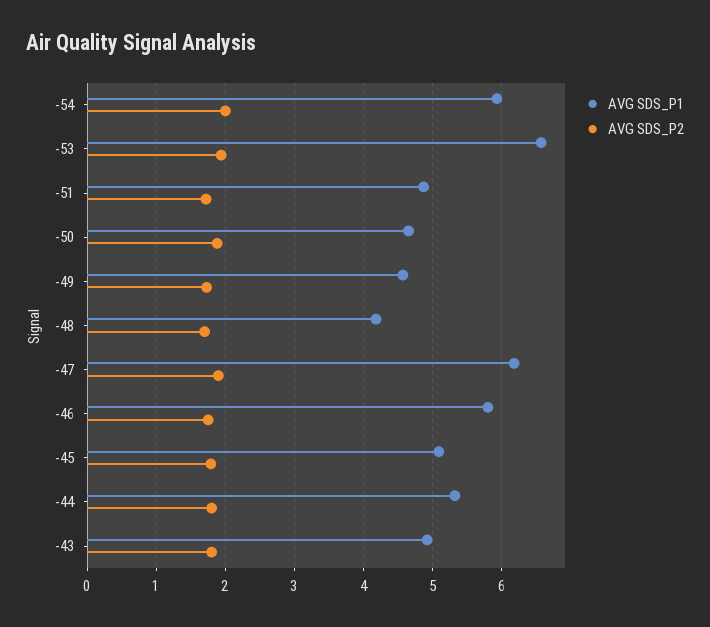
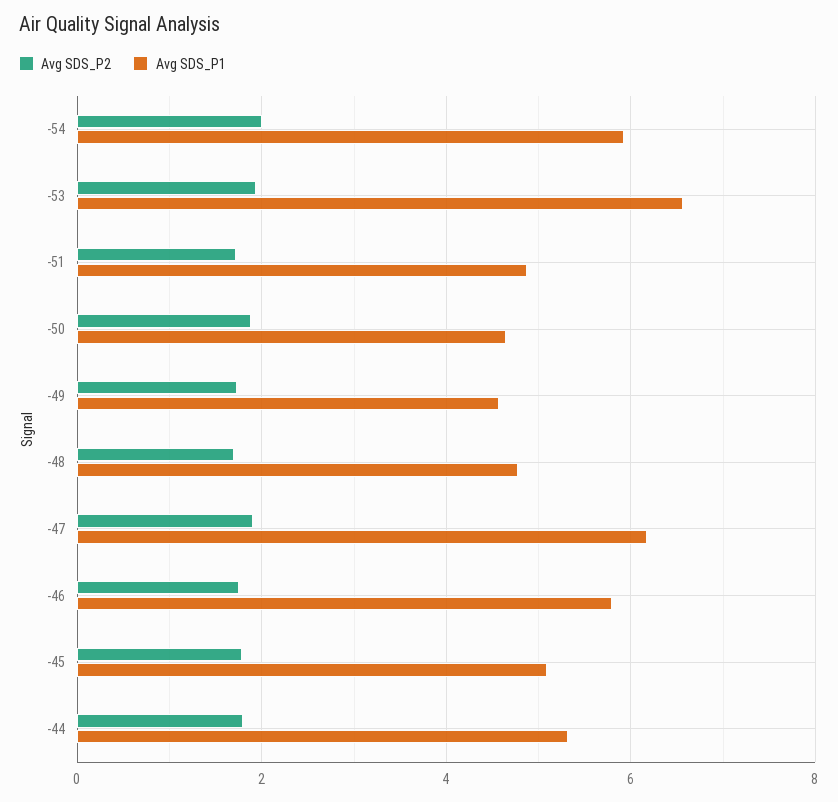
AVG SDS_P1, -48: 4.2 -> 4.8
AVG SDS_P1, -43: 4.9 -> none
AVG SDS_P2, -43: 1.8 -> none

